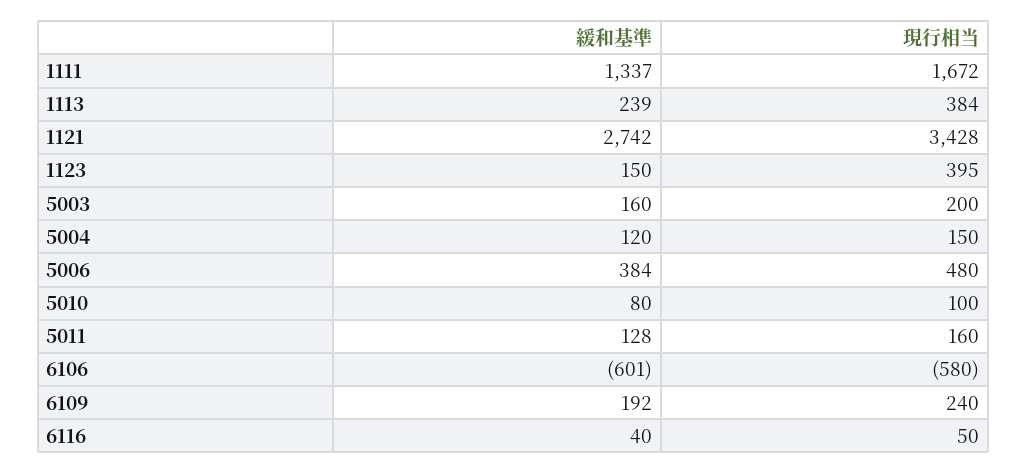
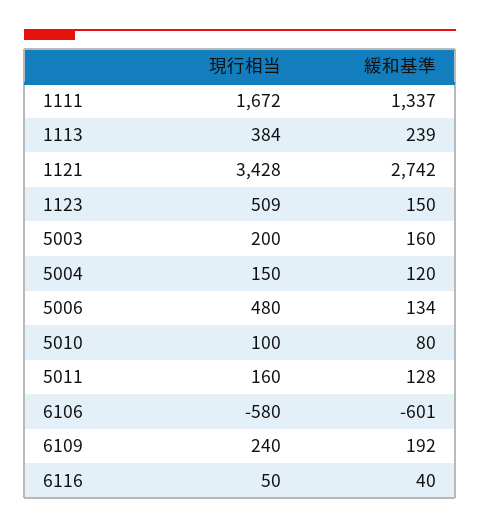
現行相当, 1123: 395 -> 509
緩和基準, 5006: 384 -> 134

